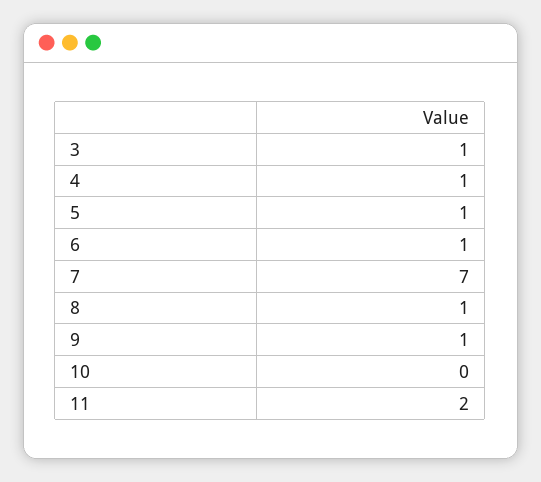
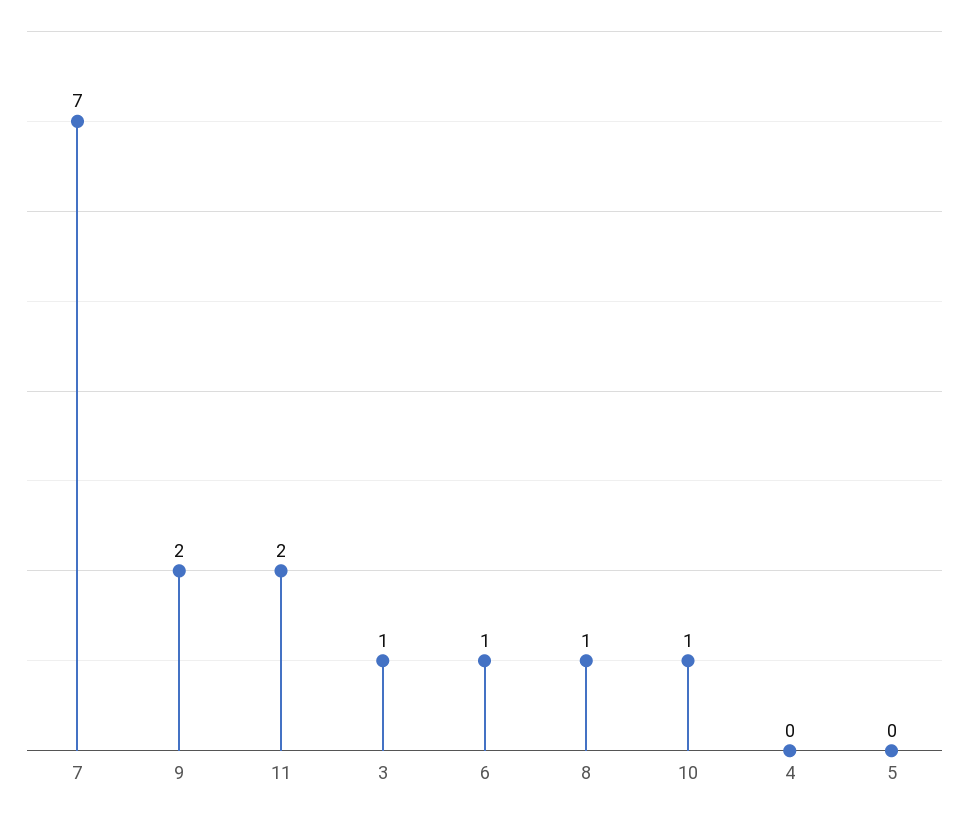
4: 1 -> 0
5: 1 -> 0
9: 1 -> 2
10: 0 -> 1

